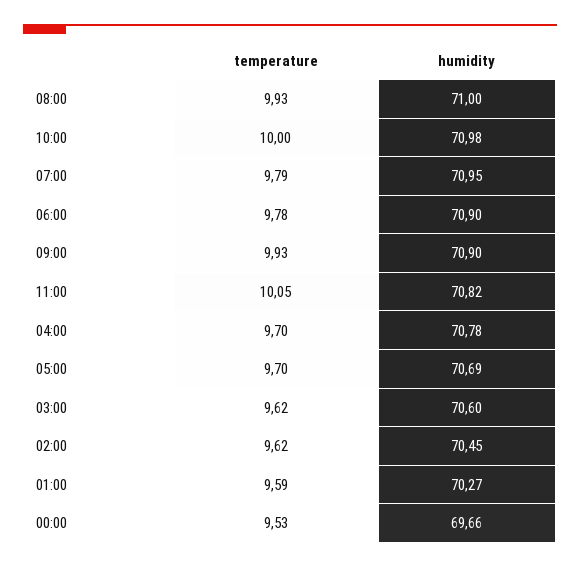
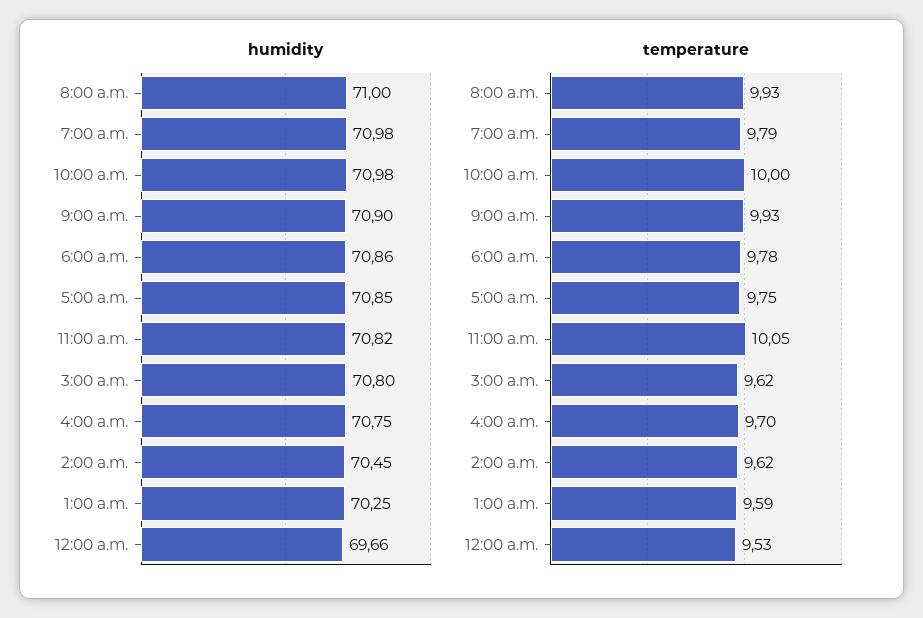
humidity, 07:00: 70.95 -> 70.98
humidity, 06:00: 70.9 -> 70.86
humidity, 04:00: 70.78 -> 70.75
temperature, 05:00: 9.7 -> 9.75
humidity, 05:00: 70.69 -> 70.85
humidity, 03:00: 70.6 -> 70.8
humidity, 01:00: 70.27 -> 70.25

